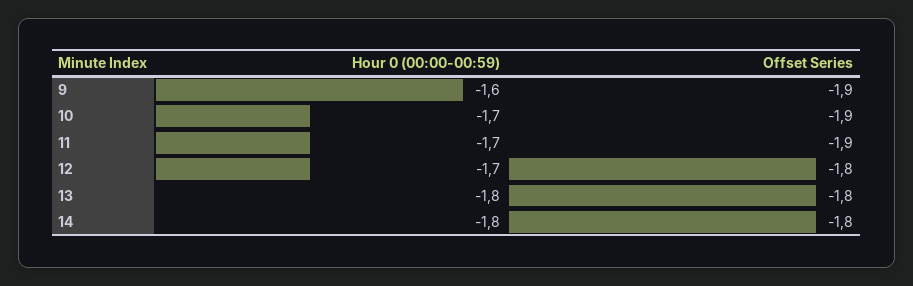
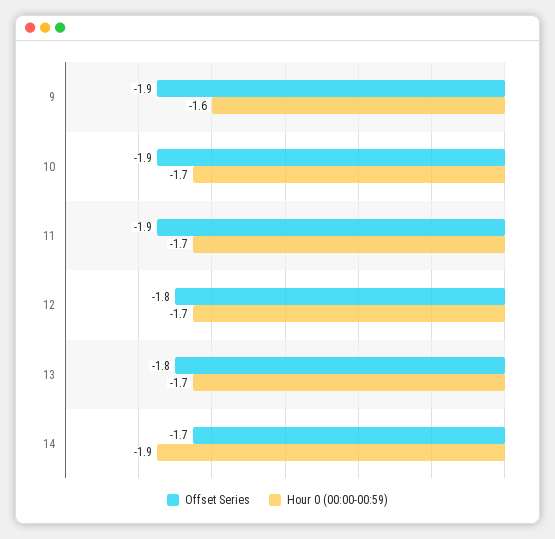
Hour 0 (00:00-00:59), 13: -1.8 -> -1.7
Hour 0 (00:00-00:59), 14: -1.8 -> -1.9
Offset Series, 14: -1.8 -> -1.7

